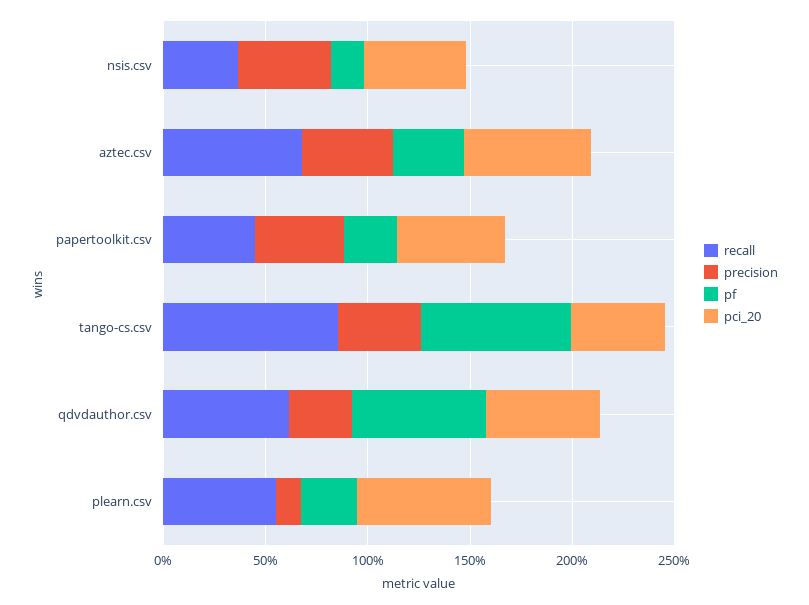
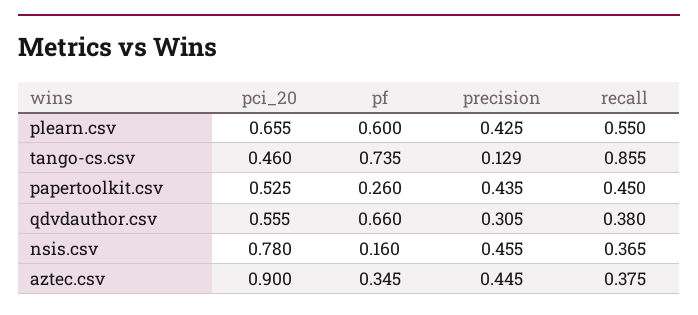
pci_20, nsis.csv: 0.5 -> 0.78
recall, aztec.csv: 0.7 -> 0.375
pci_20, aztec.csv: 0.6 -> 0.9
precision, tango-cs.csv: 0.4 -> 0.129
recall, qdvdauthor.csv: 0.6 -> 0.38
precision, plearn.csv: 0.1 -> 0.425
pf, plearn.csv: 0.3 -> 0.6

